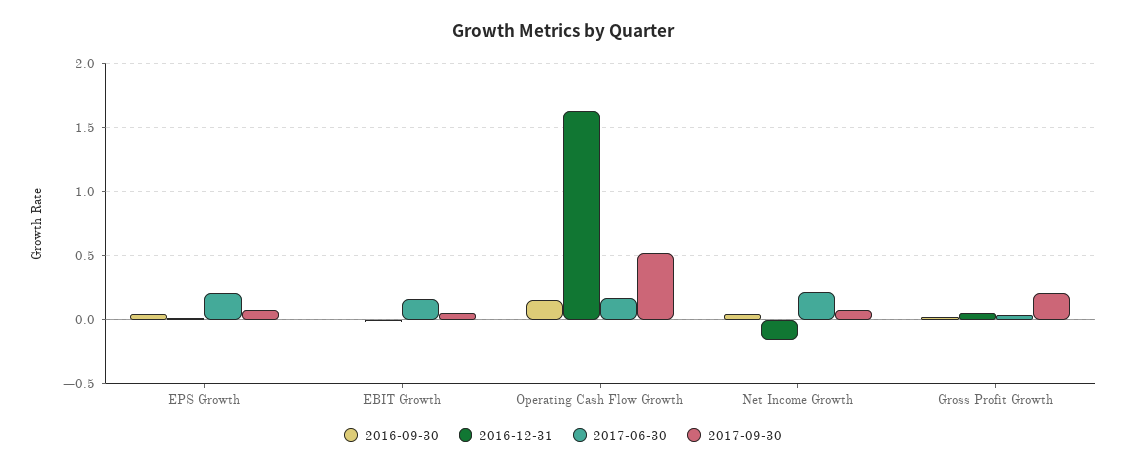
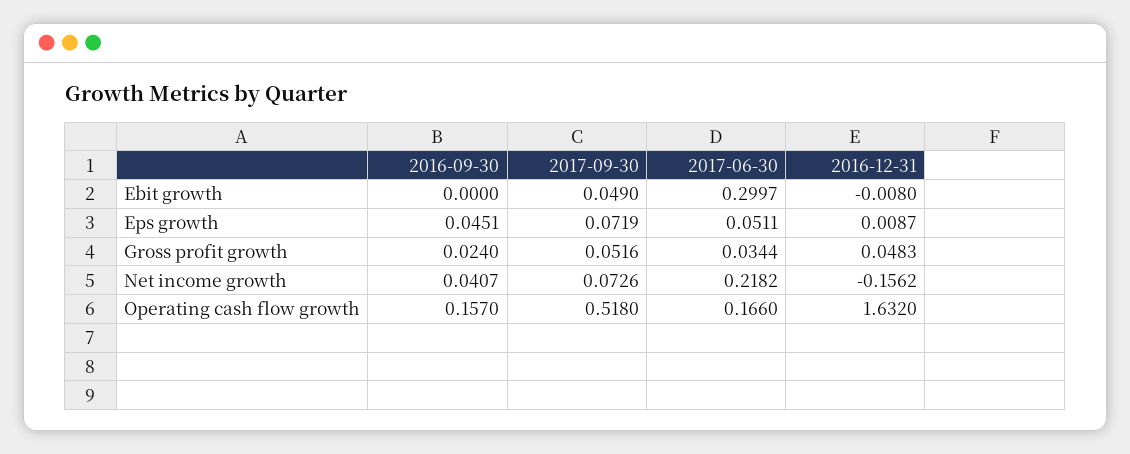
2017-06-30, EPS Growth: 0.2 -> 0.0511
2017-06-30, EBIT Growth: 0.15 -> 0.2997
2017-09-30, Gross Profit Growth: 0.2 -> 0.0516

